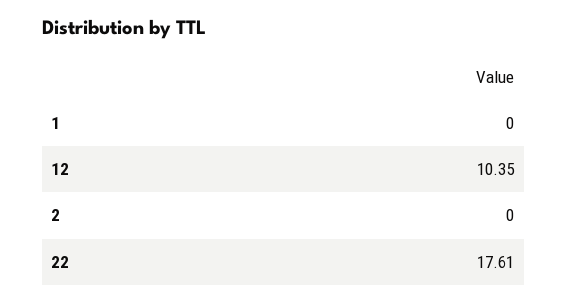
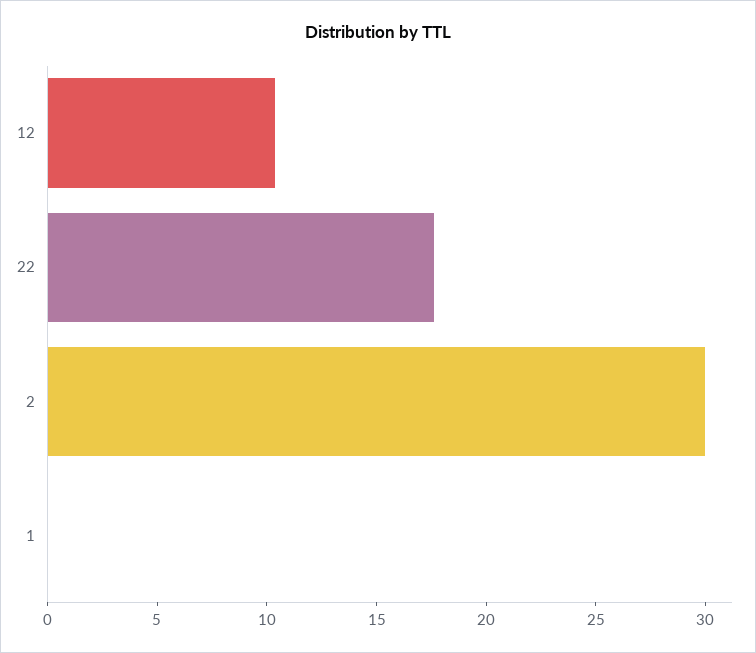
2: 0 -> 30

